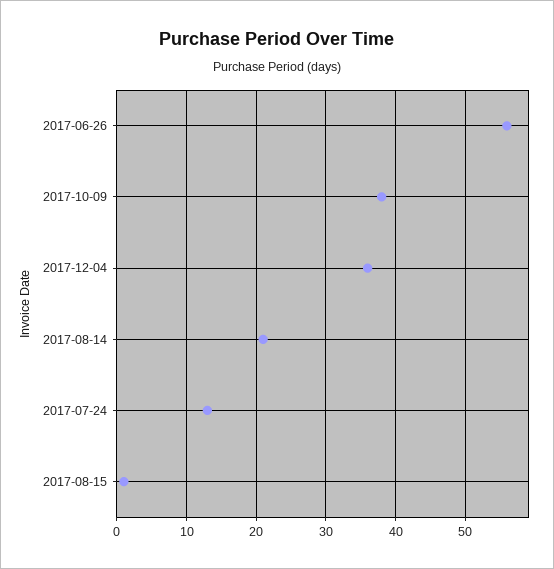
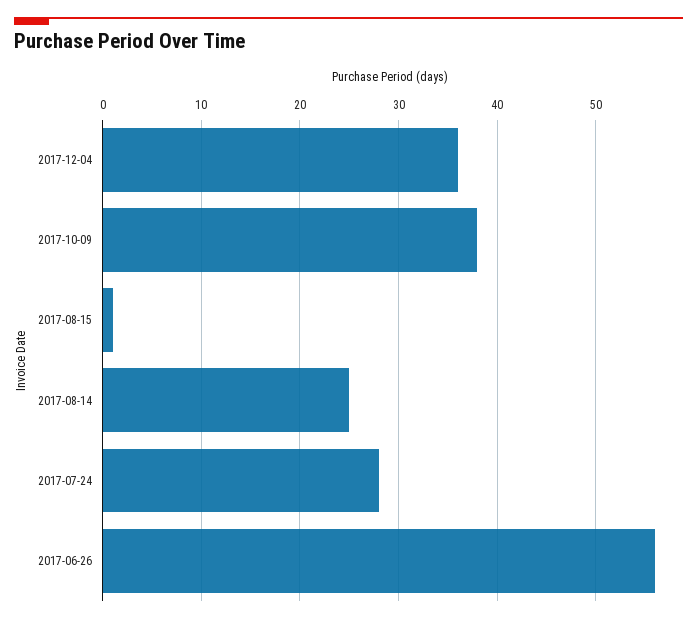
2017-08-14: 21 -> 25
2017-07-24: 13 -> 28

